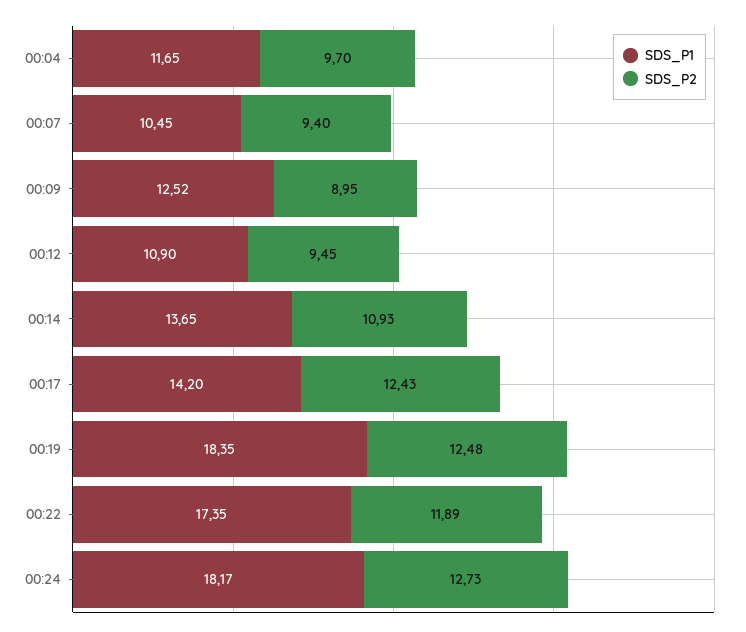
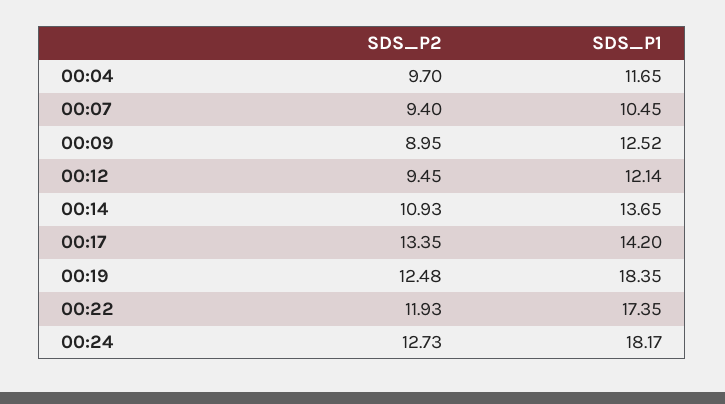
SDS_P1, 00:12: 10.9 -> 12.14
SDS_P2, 00:17: 12.43 -> 13.35
SDS_P2, 00:22: 11.89 -> 11.93

